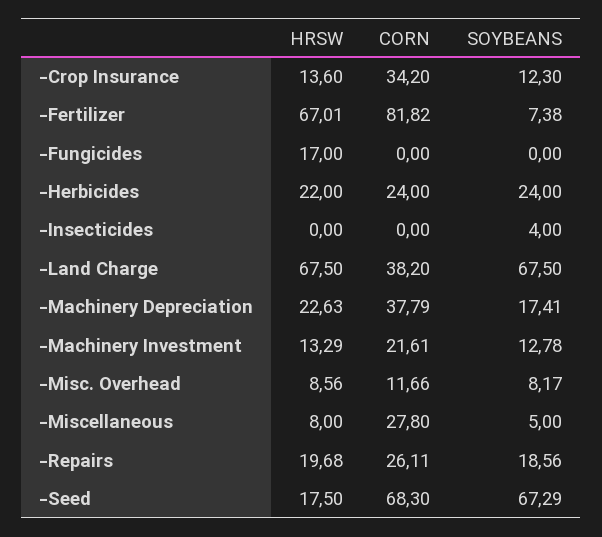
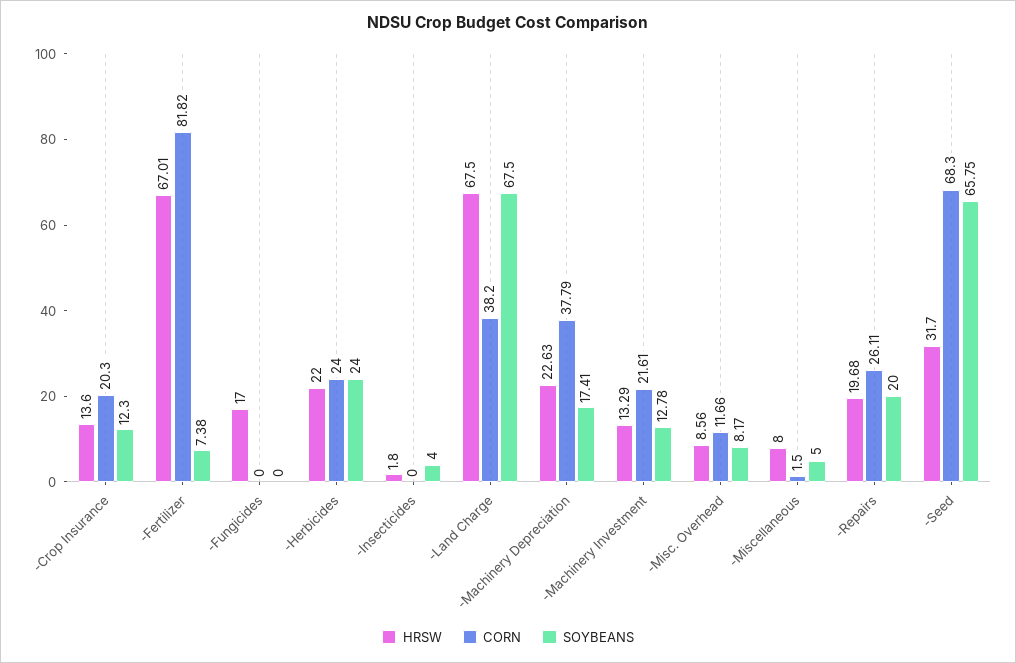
CORN, -Crop Insurance: 34.2 -> 20.3
HRSW, -Insecticides: 0 -> 1.8
CORN, -Miscellaneous: 27.8 -> 1.5
SOYBEANS, -Repairs: 18.56 -> 20
HRSW, -Seed: 17.5 -> 31.7
SOYBEANS, -Seed: 67.29 -> 65.75

